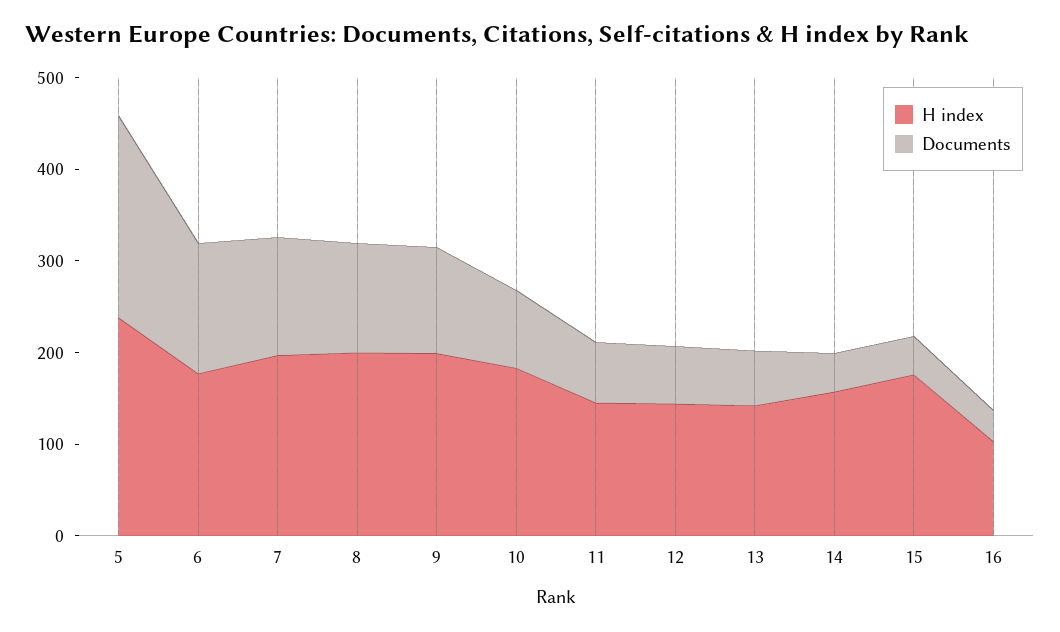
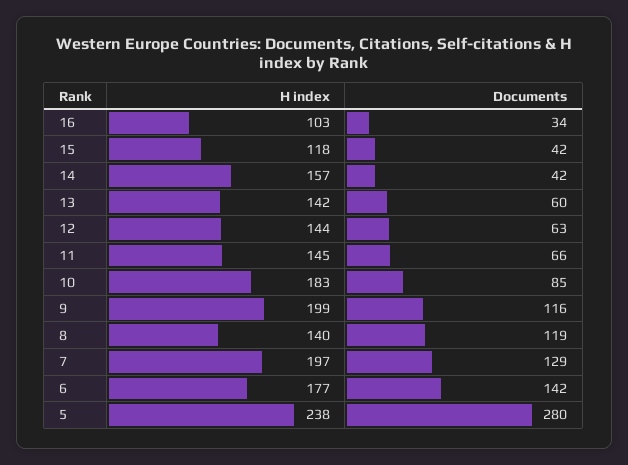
Documents, 5: 220 -> 280
H index, 8: 200 -> 140
H index, 15: 180 -> 118

